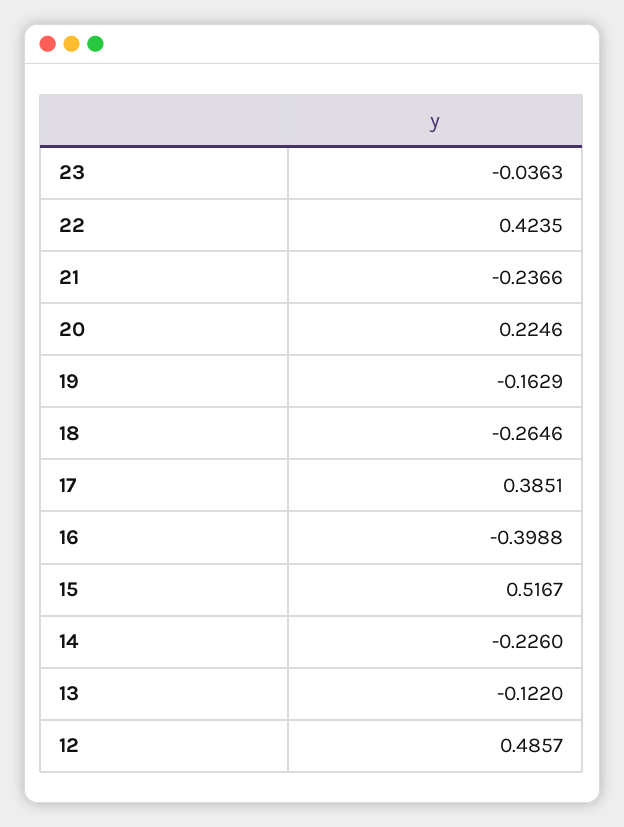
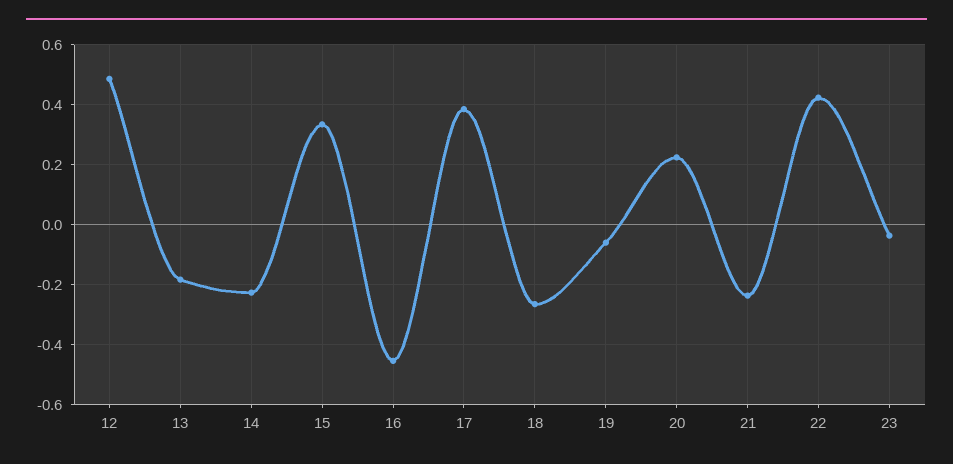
19: -0.1629 -> -0.06
16: -0.3988 -> -0.46
15: 0.5167 -> 0.34
13: -0.122 -> -0.18

